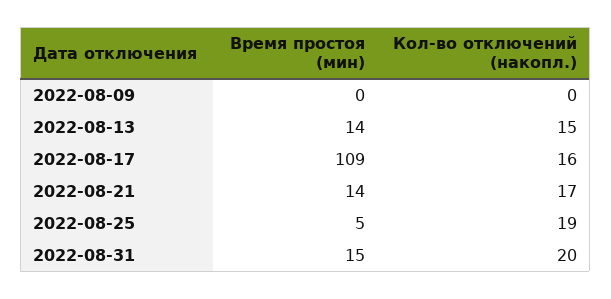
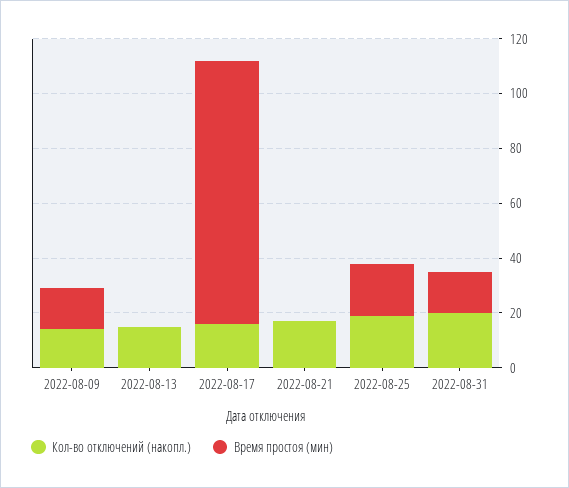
Время простоя (мин), 2022-08-09: 0 -> 15
Кол-во отключений (накопл.), 2022-08-09: 0 -> 15
Время простоя (мин), 2022-08-13: 14 -> 0
Время простоя (мин), 2022-08-17: 109 -> 95
Время простоя (мин), 2022-08-21: 14 -> 0
Время простоя (мин), 2022-08-25: 5 -> 20

